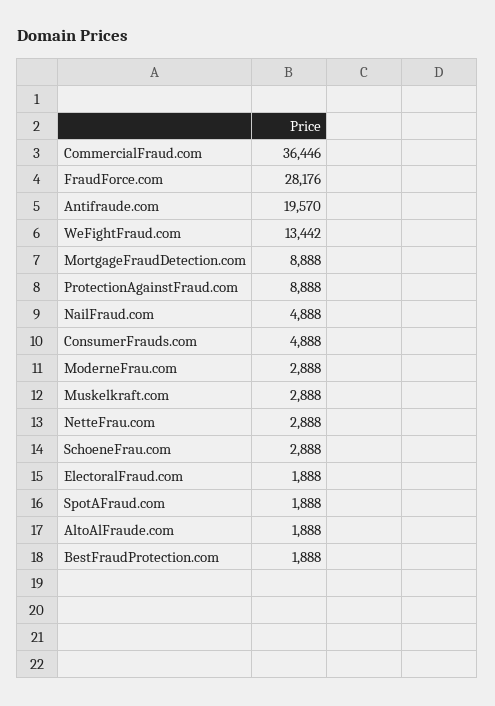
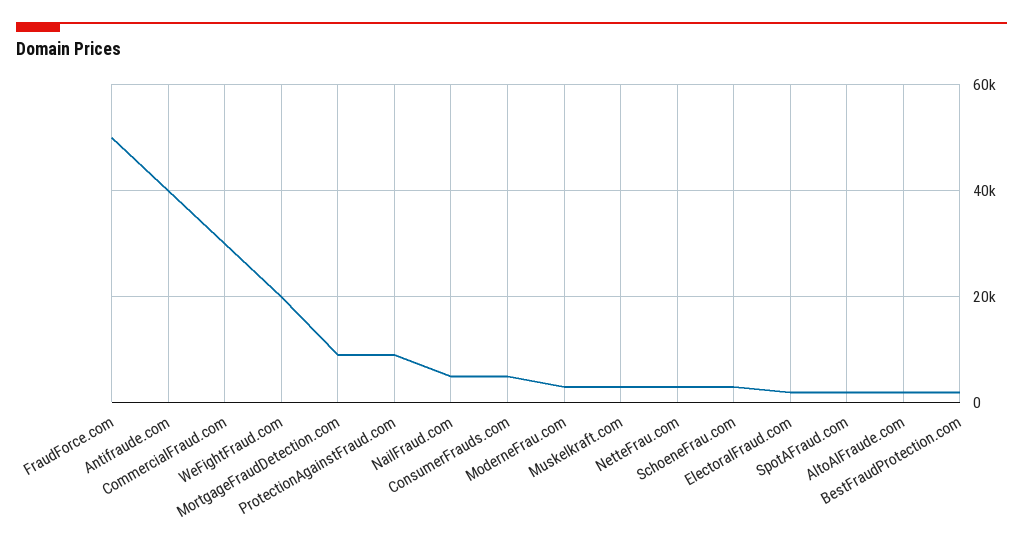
CommercialFraud.com: 36446 -> 30000
FraudForce.com: 28176 -> 50000
Antifraude.com: 19570 -> 40000
WeFightFraud.com: 13442 -> 20000

